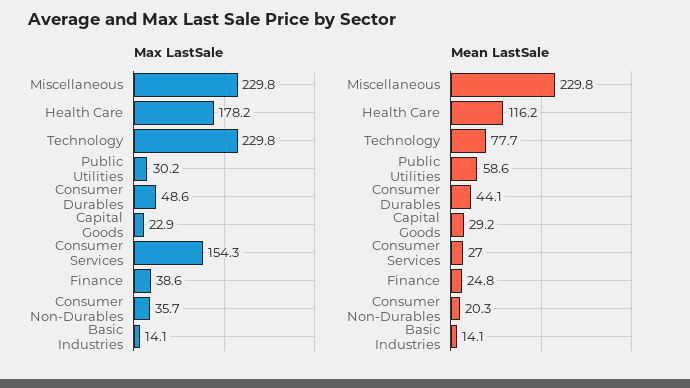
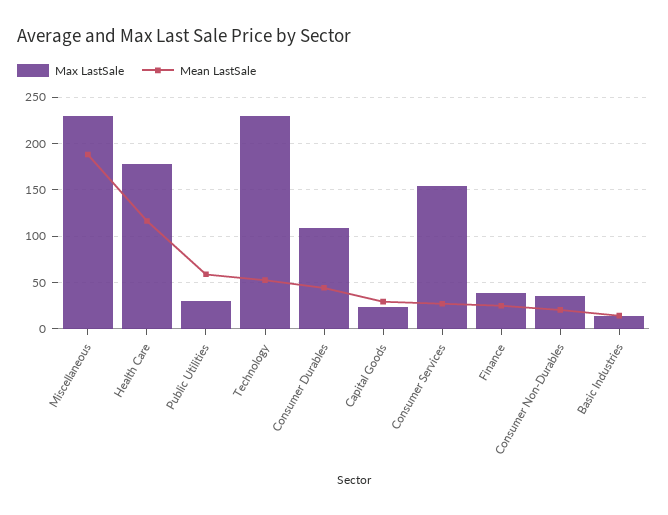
Max LastSale, Consumer Durables: 48.6 -> 110
Mean LastSale, Miscellaneous: 229.8 -> 190
Mean LastSale, Technology: 77.7 -> 50

